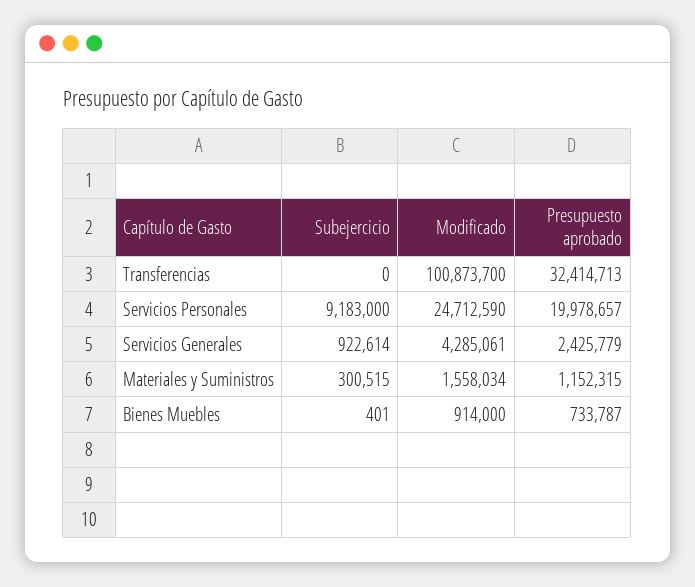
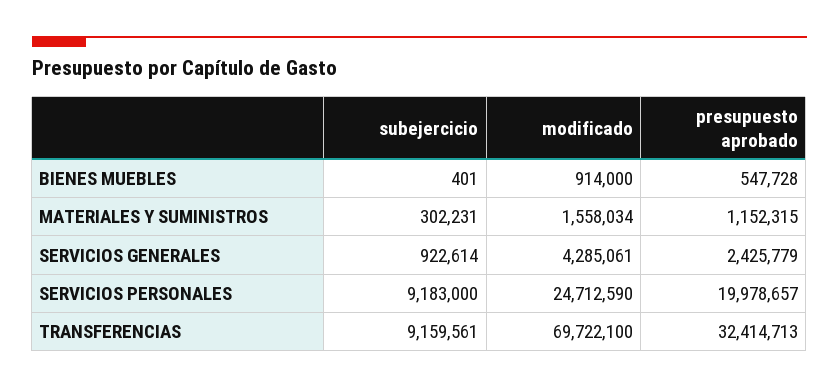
Subejercicio, Transferencias: 0 -> 9159561
Modificado, Transferencias: 100873700 -> 69722100
Subejercicio, Materiales y Suministros: 300515 -> 302231
Presupuesto aprobado, Bienes Muebles: 733787 -> 547728

